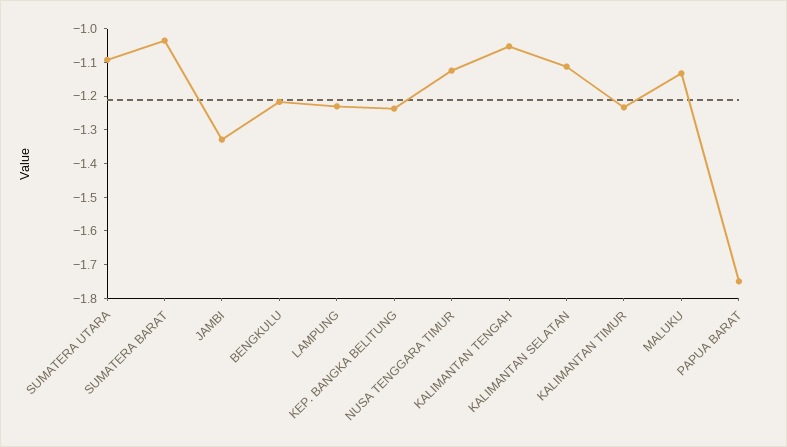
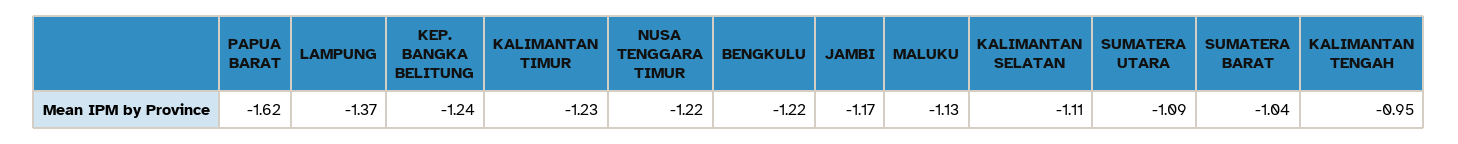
JAMBI: -1.325 -> -1.17
LAMPUNG: -1.225 -> -1.37
NUSA TENGGARA TIMUR: -1.125 -> -1.22
KALIMANTAN TENGAH: -1.05 -> -0.95
PAPUA BARAT: -1.75 -> -1.62

